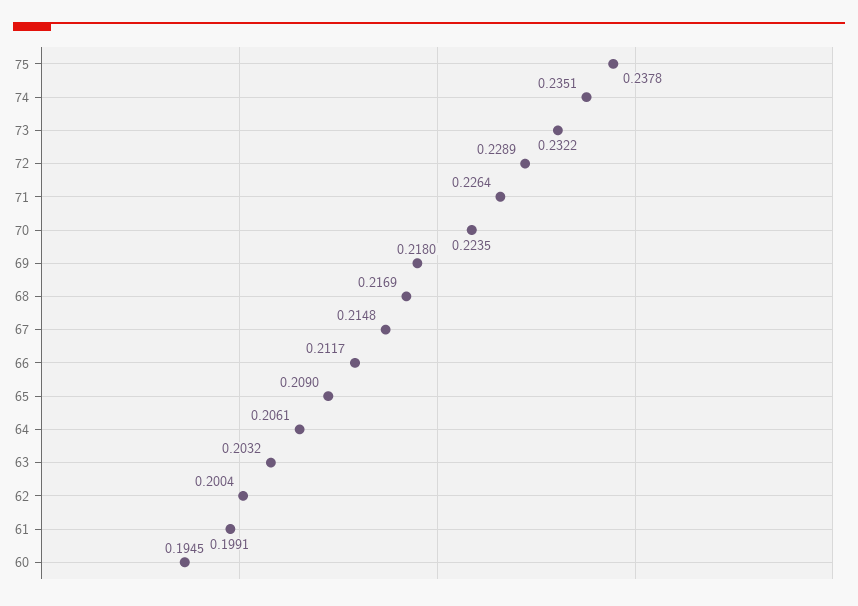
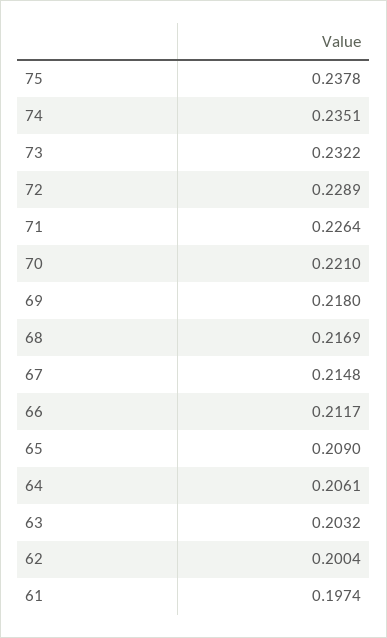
70: 0.2235 -> 0.221
61: 0.1991 -> 0.1974
60: 0.1945 -> none

